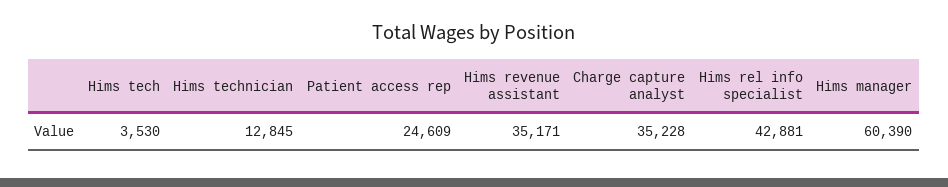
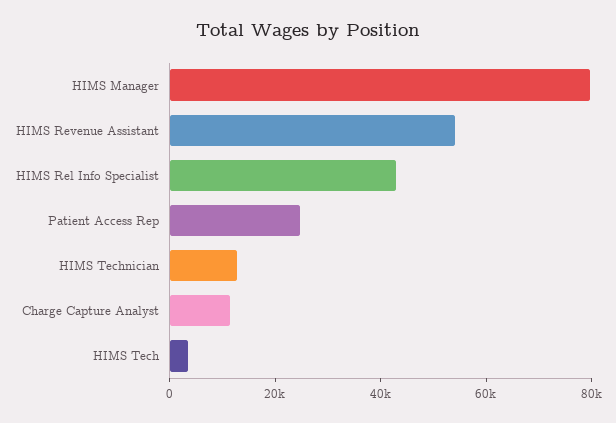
Hims revenue assistant: 35171 -> 55000
Charge capture analyst: 35228 -> 10000
Hims manager: 60390 -> 80000

